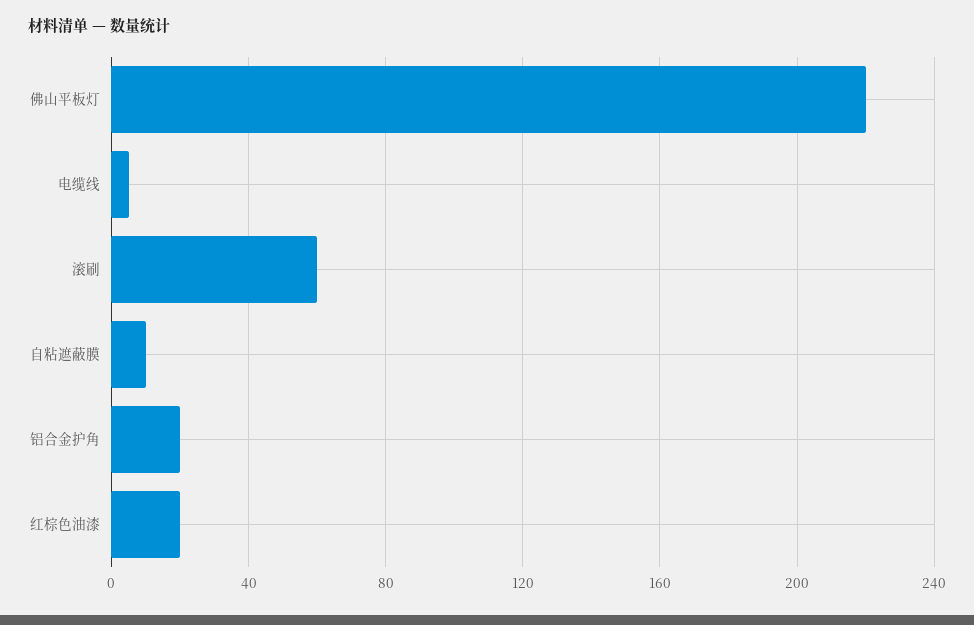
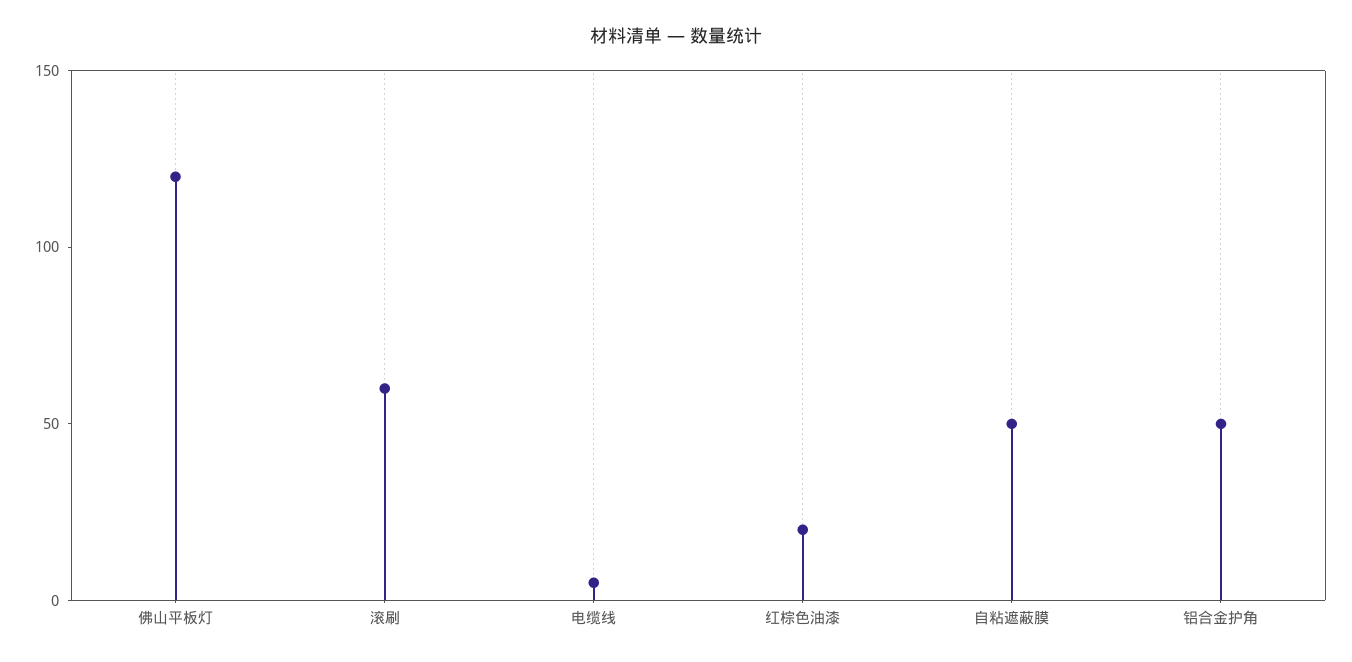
佛山平板灯: 220 -> 120
自粘遮蔽膜: 10 -> 50
铝合金护角: 20 -> 50

